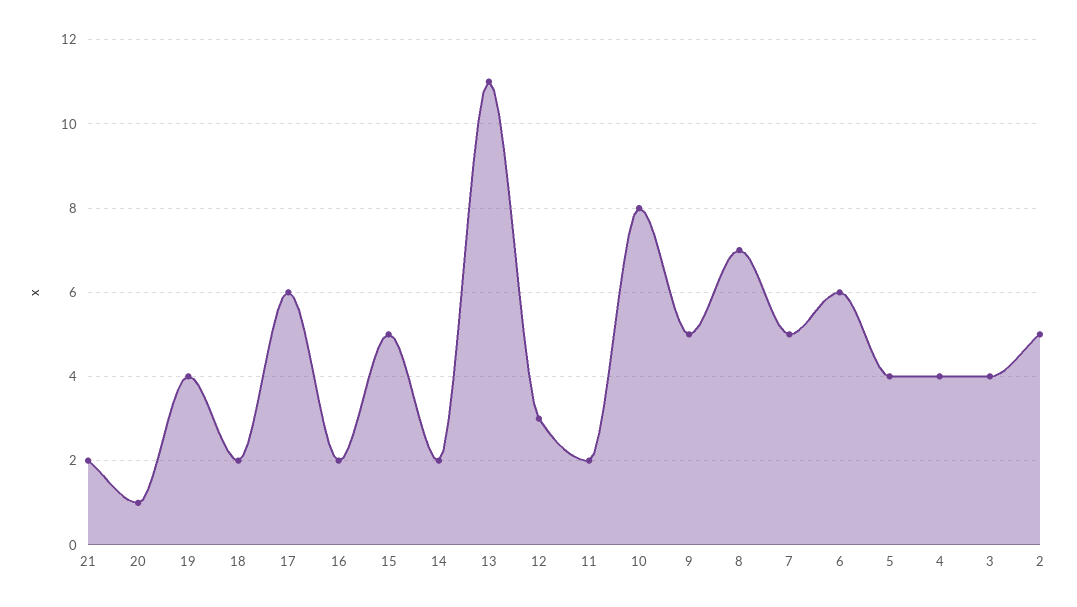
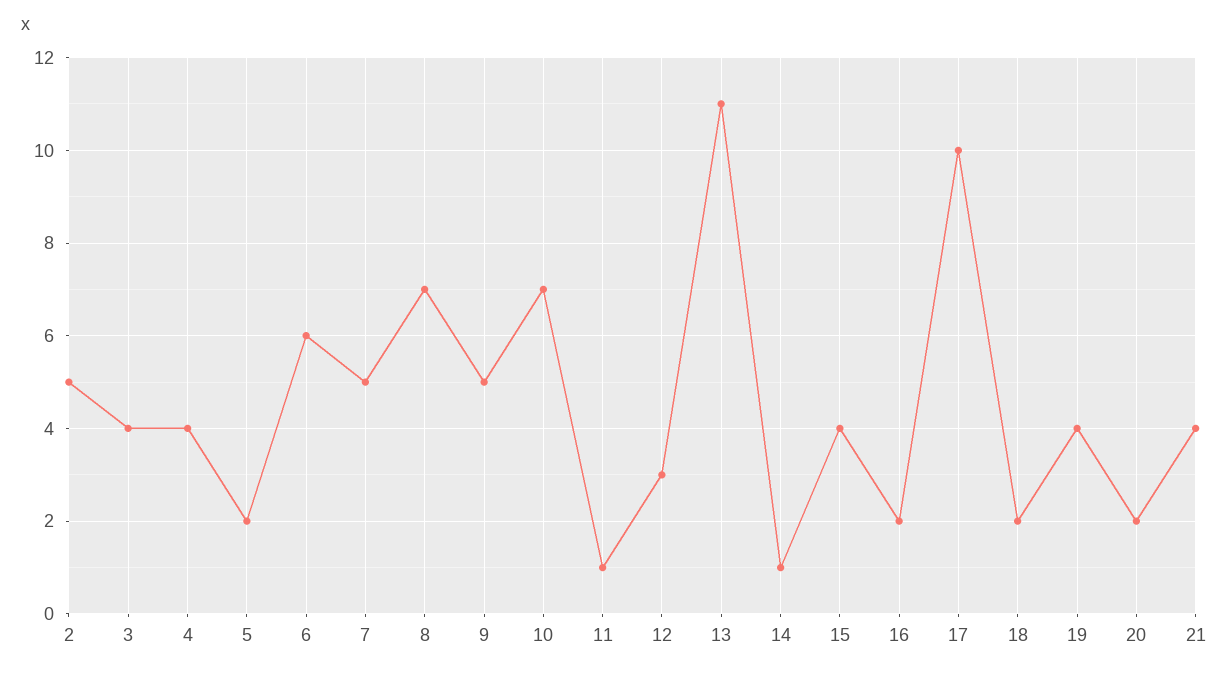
21: 2 -> 4
20: 1 -> 2
17: 6 -> 10
15: 5 -> 4
14: 2 -> 1
11: 2 -> 1
10: 8 -> 7
5: 4 -> 2

